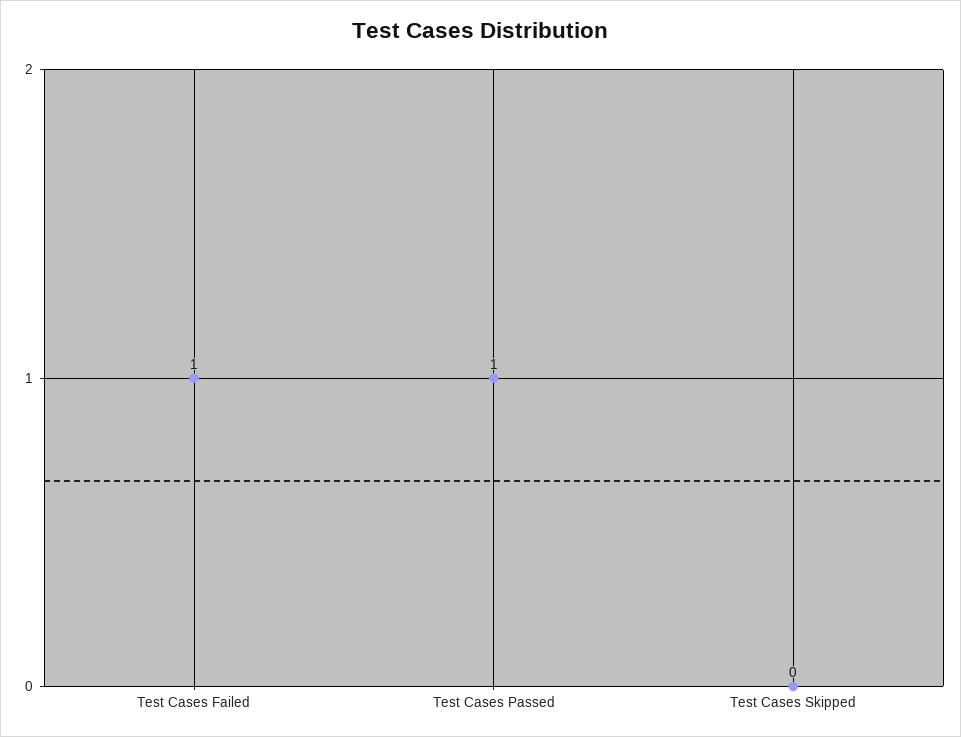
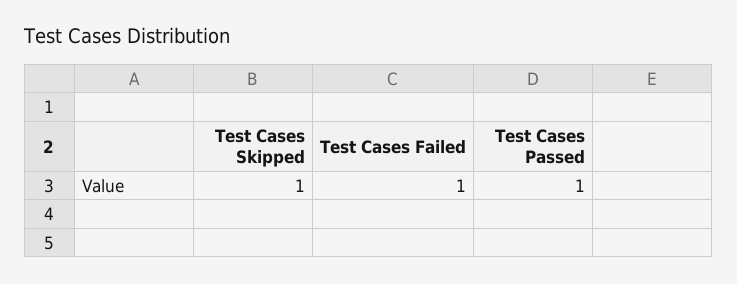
Test Cases Skipped: 0 -> 1

